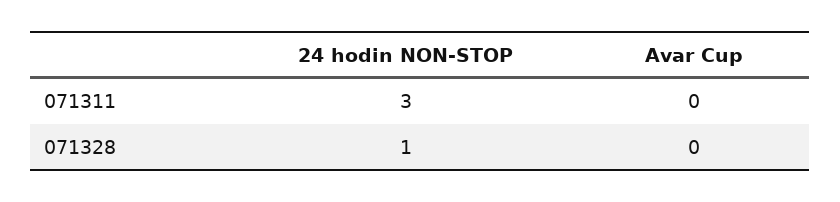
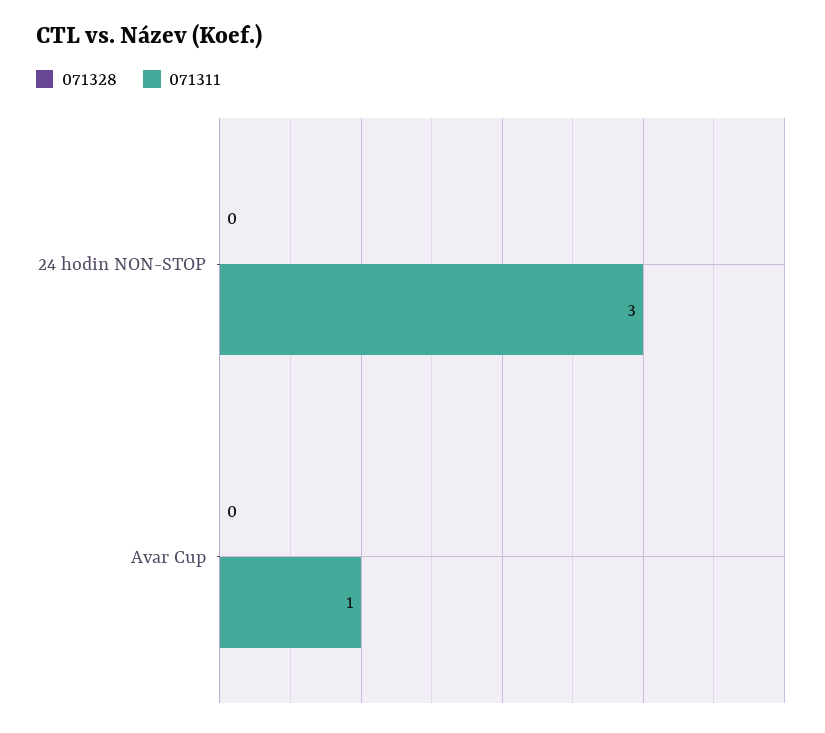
071311, Avar Cup: 0 -> 1
071328, 24 hodin NON-STOP: 1 -> 0

